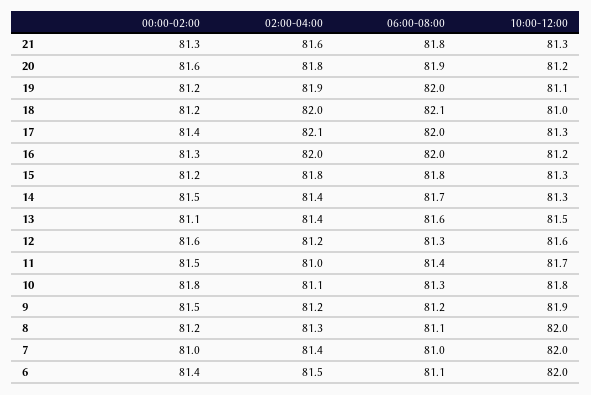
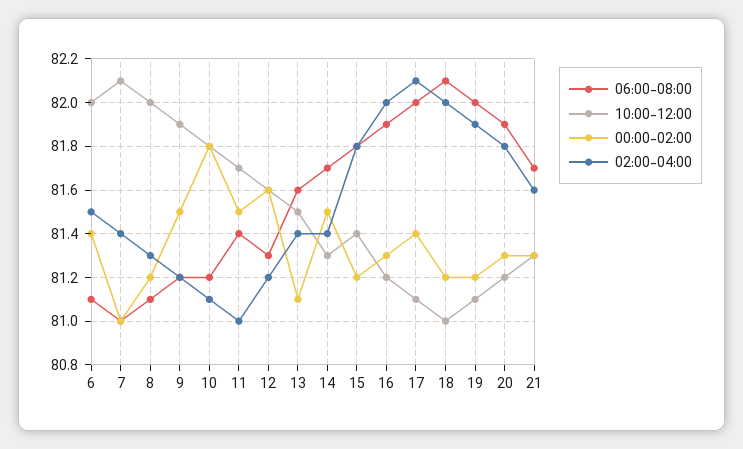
06:00-08:00, 21: 81.8 -> 81.7
00:00-02:00, 20: 81.6 -> 81.3
10:00-12:00, 17: 81.3 -> 81.1
06:00-08:00, 16: 82 -> 81.9
10:00-12:00, 15: 81.3 -> 81.4
06:00-08:00, 10: 81.3 -> 81.2
10:00-12:00, 7: 82 -> 82.1

